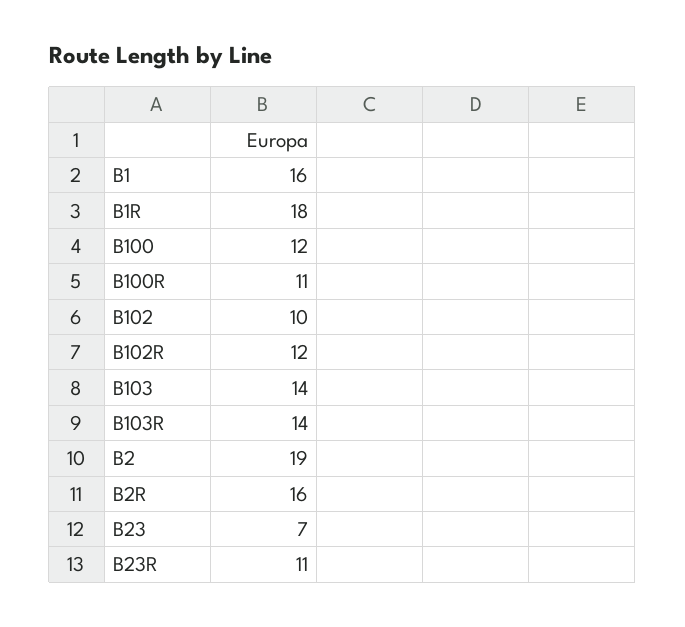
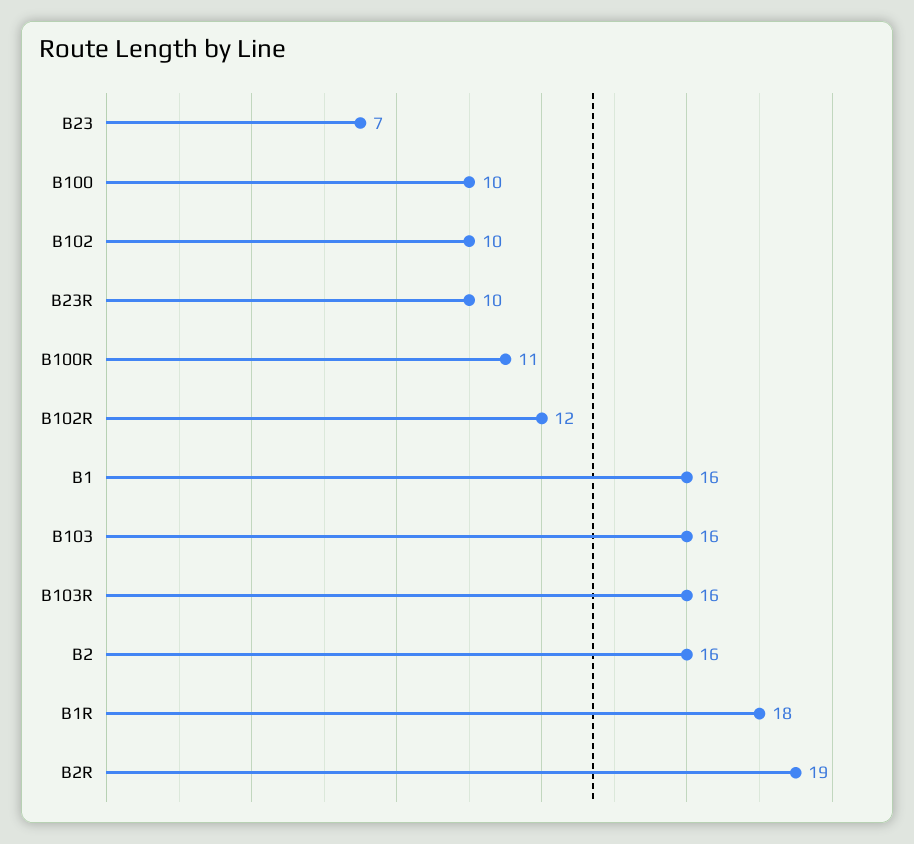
B100: 12 -> 10
B103: 14 -> 16
B103R: 14 -> 16
B2: 19 -> 16
B2R: 16 -> 19
B23R: 11 -> 10

